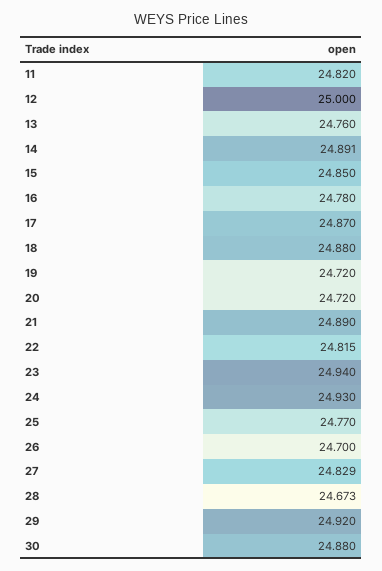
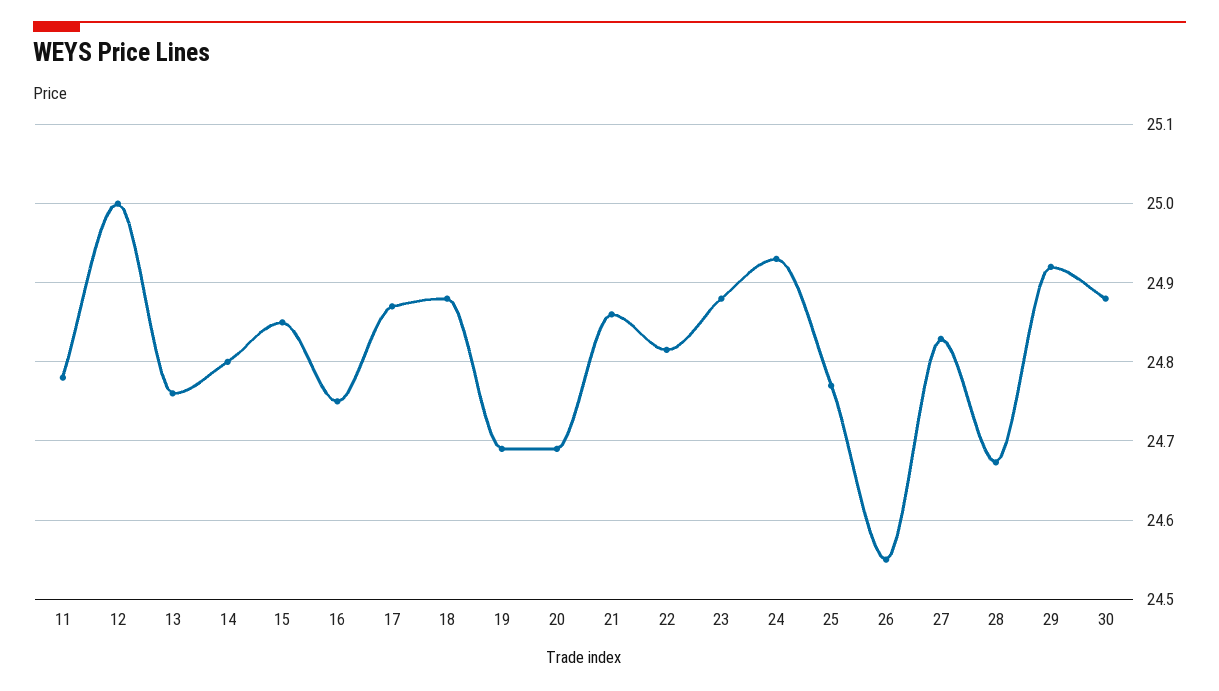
11: 24.82 -> 24.78
14: 24.891 -> 24.8
16: 24.78 -> 24.75
19: 24.72 -> 24.69
20: 24.72 -> 24.69
21: 24.89 -> 24.86
23: 24.94 -> 24.88
26: 24.7 -> 24.55

